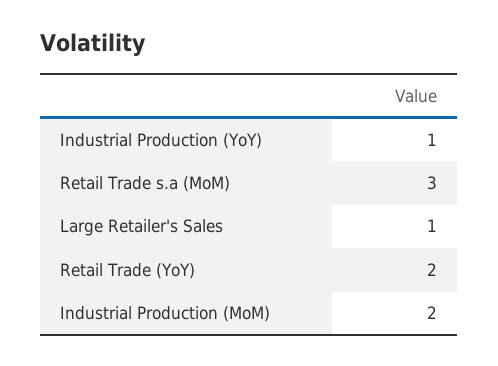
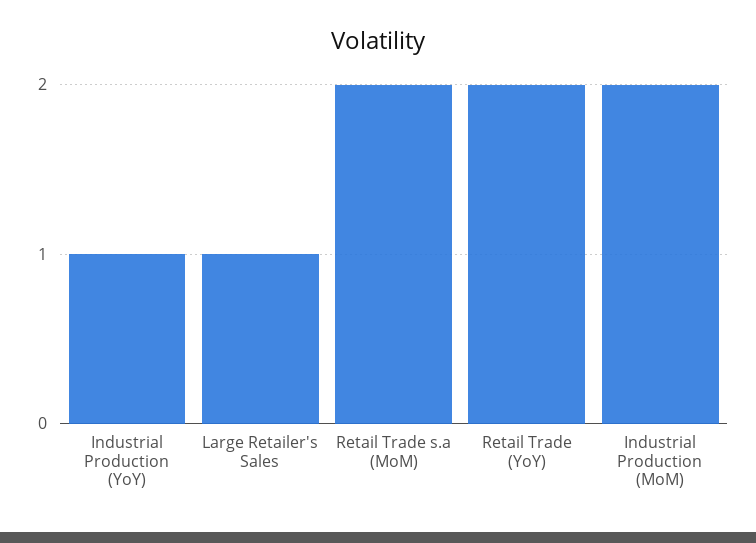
Retail Trade s.a (MoM): 3 -> 2

